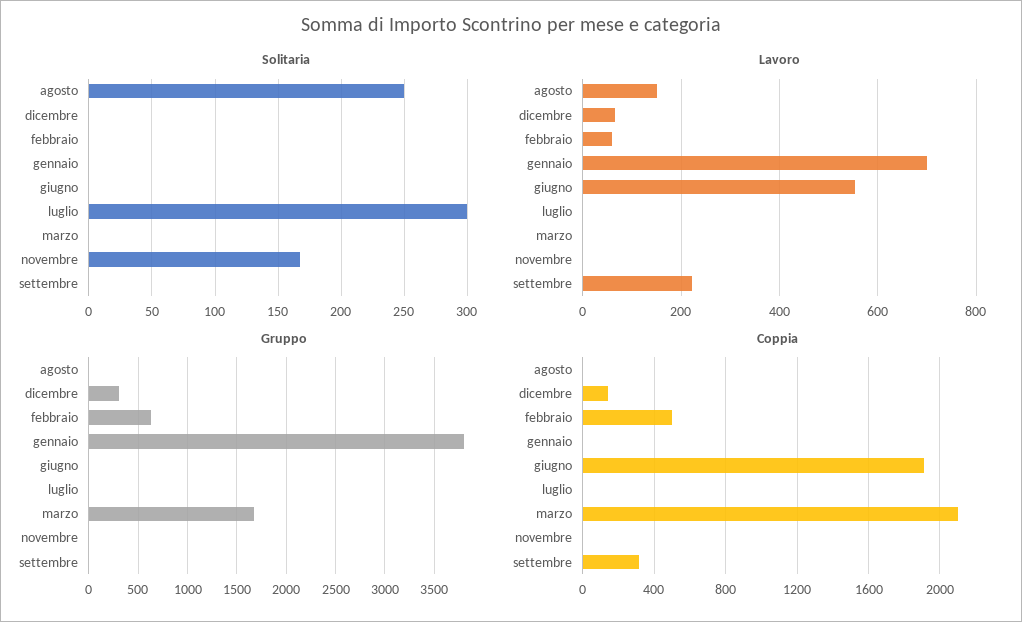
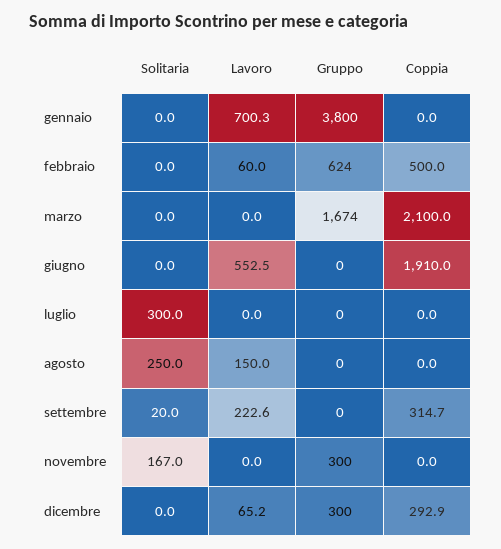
Solitaria, settembre: 0 -> 20
Gruppo, novembre: 0 -> 300
Coppia, dicembre: 150 -> 292.9

